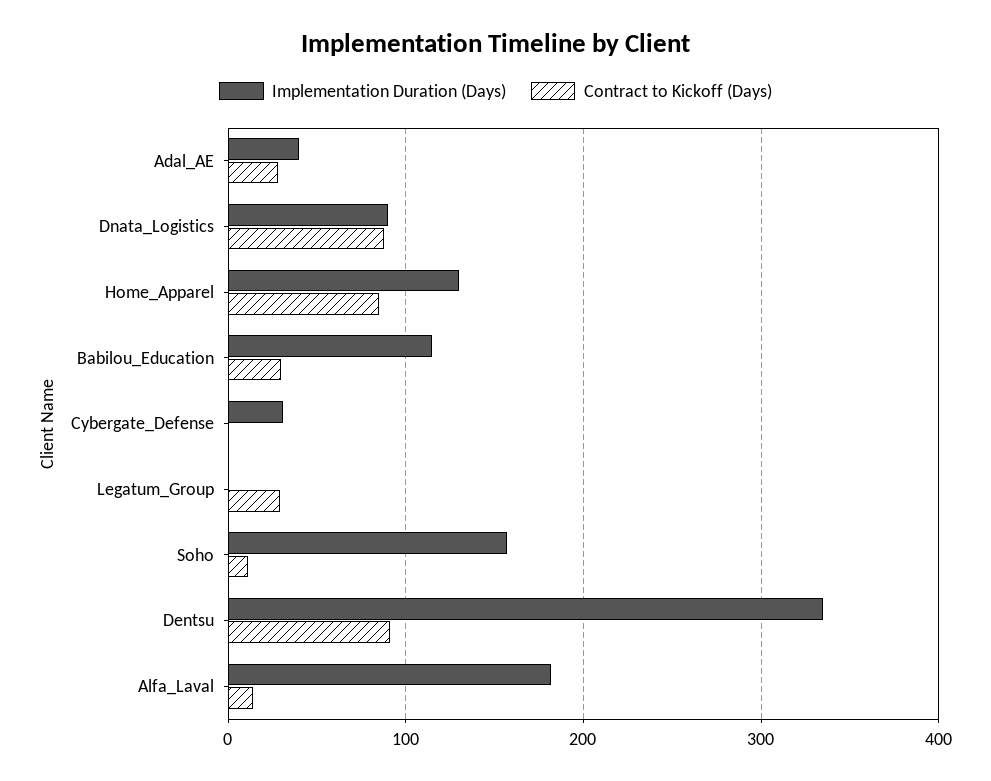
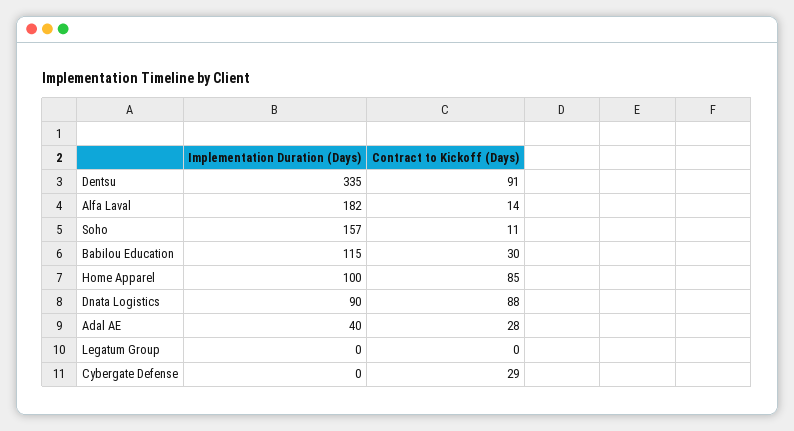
Implementation Duration (Days), Home_Apparel: 130 -> 100
Implementation Duration (Days), Cybergate_Defense: 30 -> 0
Contract to Kickoff (Days), Cybergate_Defense: 0 -> 29
Contract to Kickoff (Days), Legatum_Group: 30 -> 0

